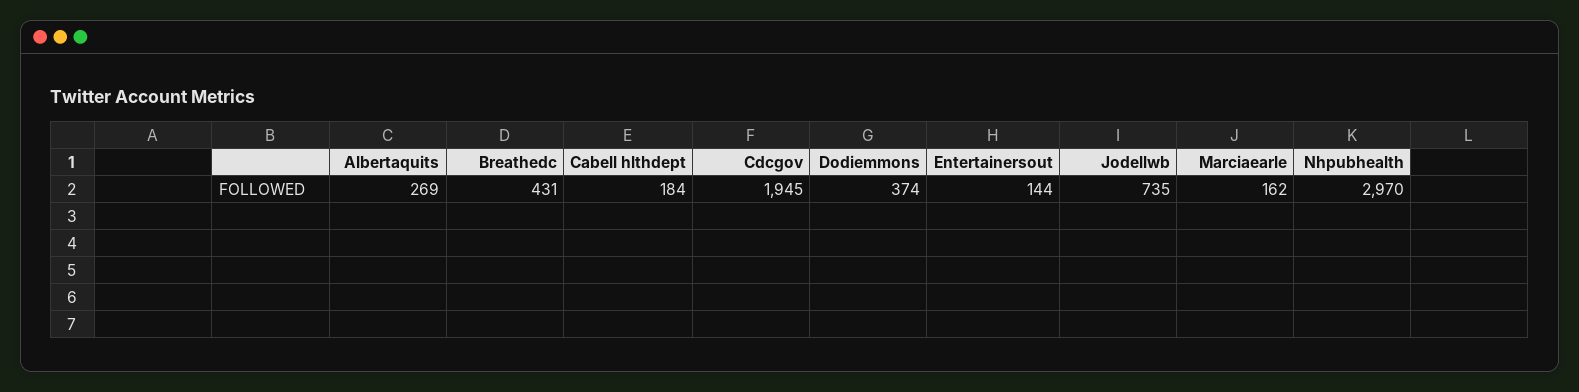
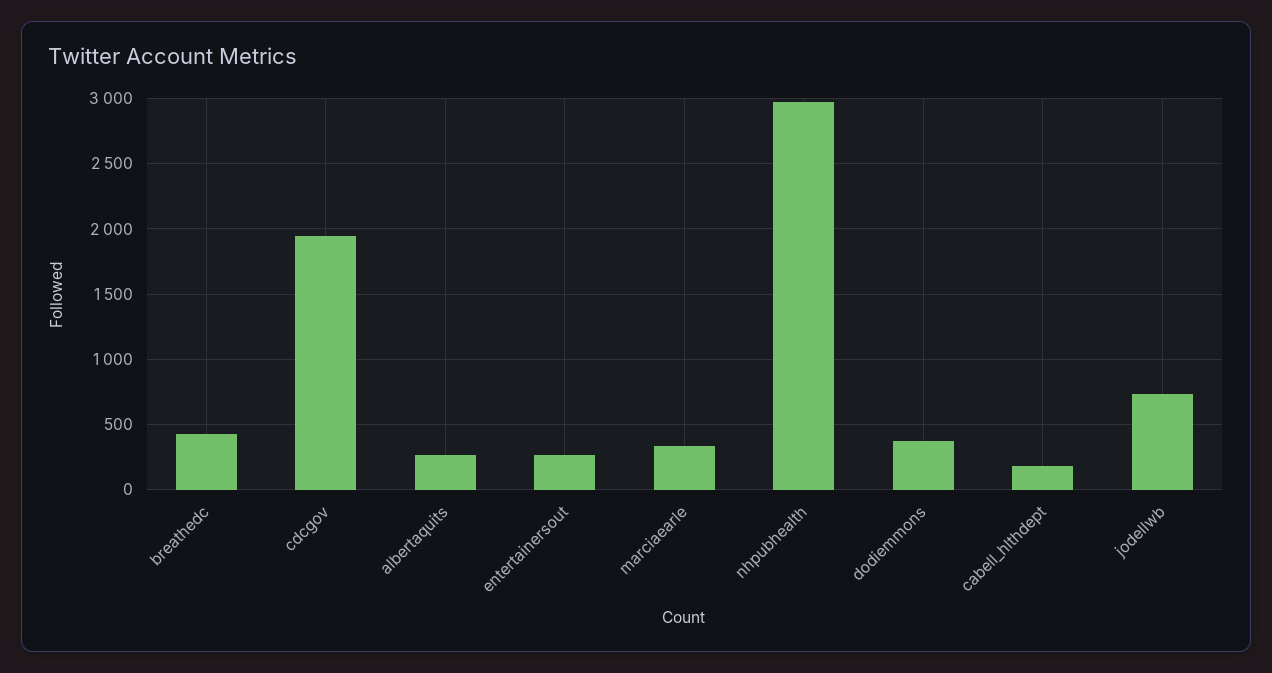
Entertainersout: 144 -> 250
Marciaearle: 162 -> 350

